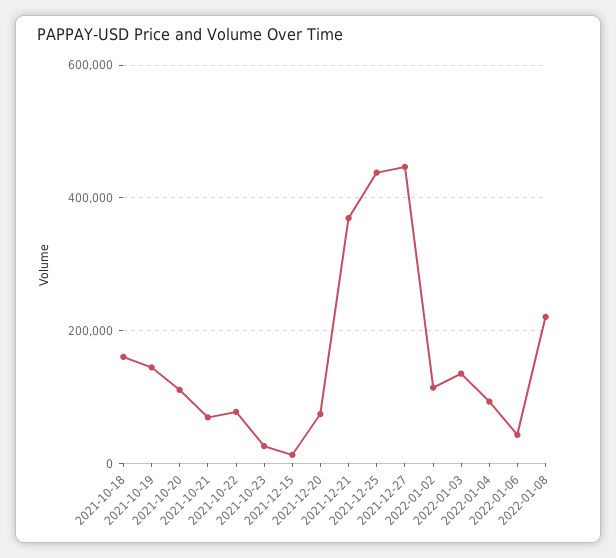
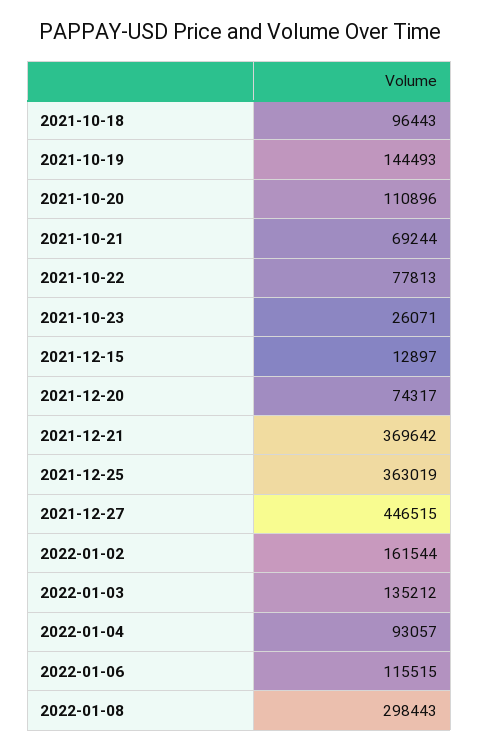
2021-10-18: 160000 -> 96443
2021-12-25: 440000 -> 363019
2022-01-02: 120000 -> 161544
2022-01-06: 40000 -> 115515
2022-01-08: 220000 -> 298443

